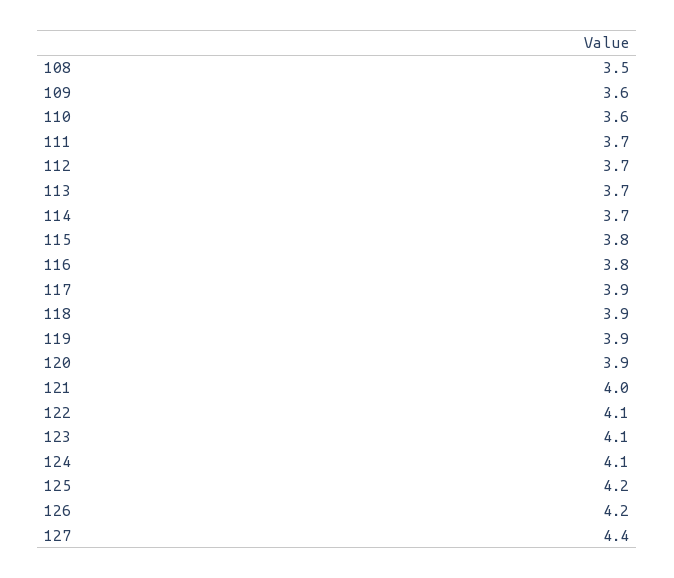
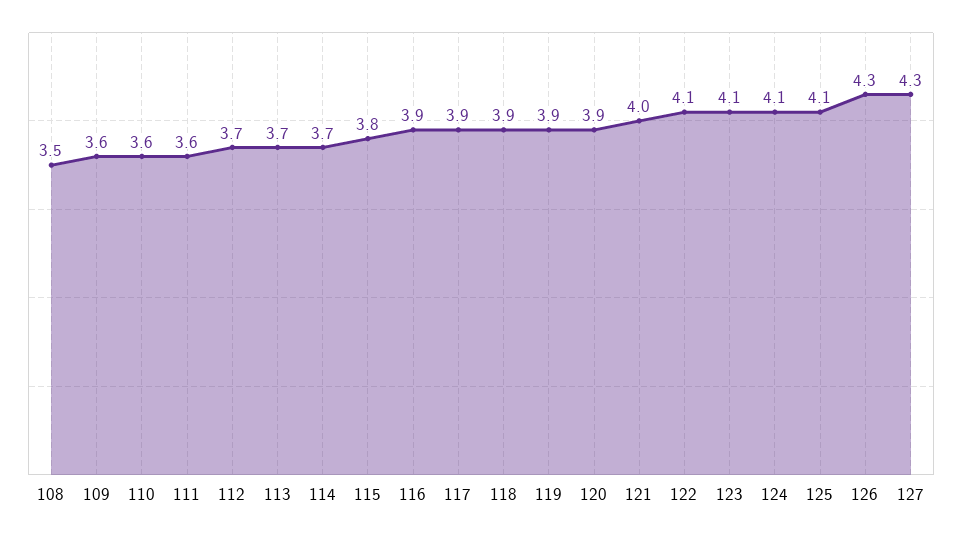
111: 3.7 -> 3.6
116: 3.8 -> 3.9
125: 4.2 -> 4.1
126: 4.2 -> 4.3
127: 4.4 -> 4.3

